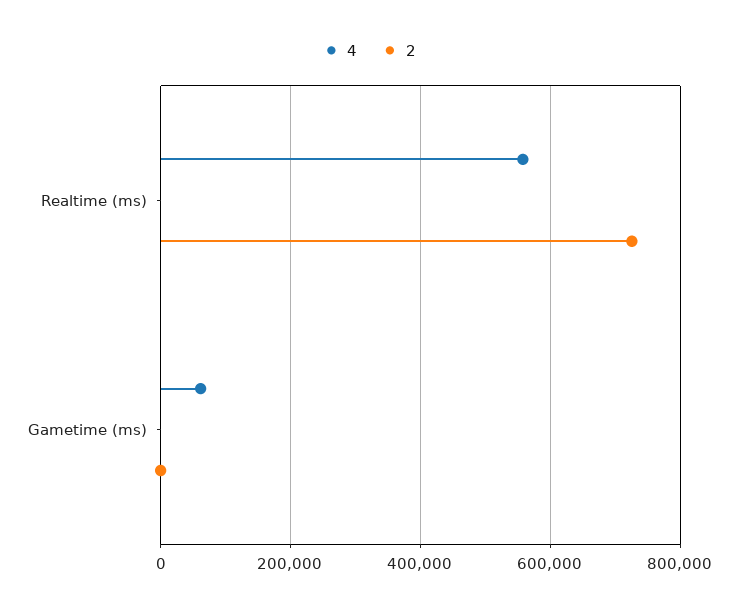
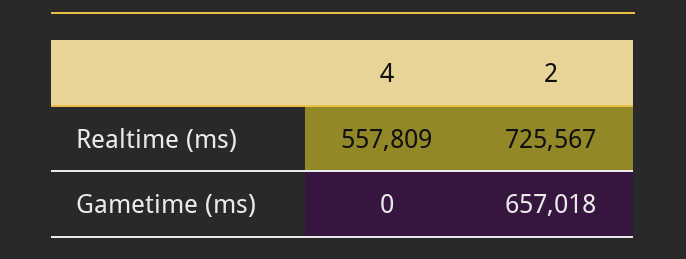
4, Gametime (ms): 60000 -> 0
2, Gametime (ms): 0 -> 657018

